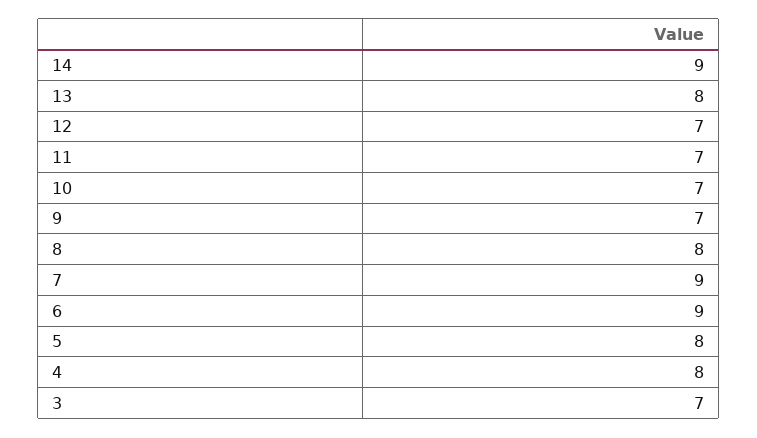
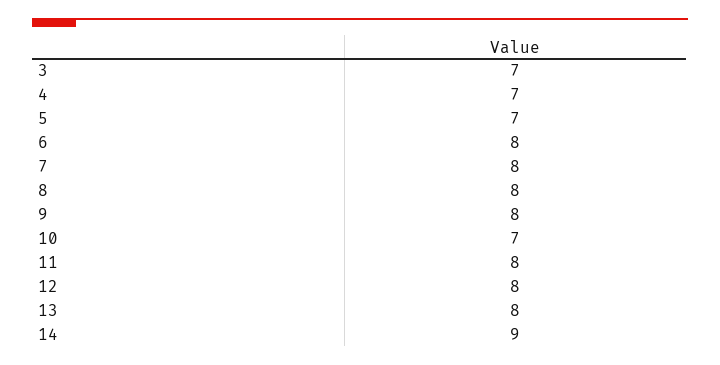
12: 7 -> 8
11: 7 -> 8
9: 7 -> 8
7: 9 -> 8
6: 9 -> 8
5: 8 -> 7
4: 8 -> 7

